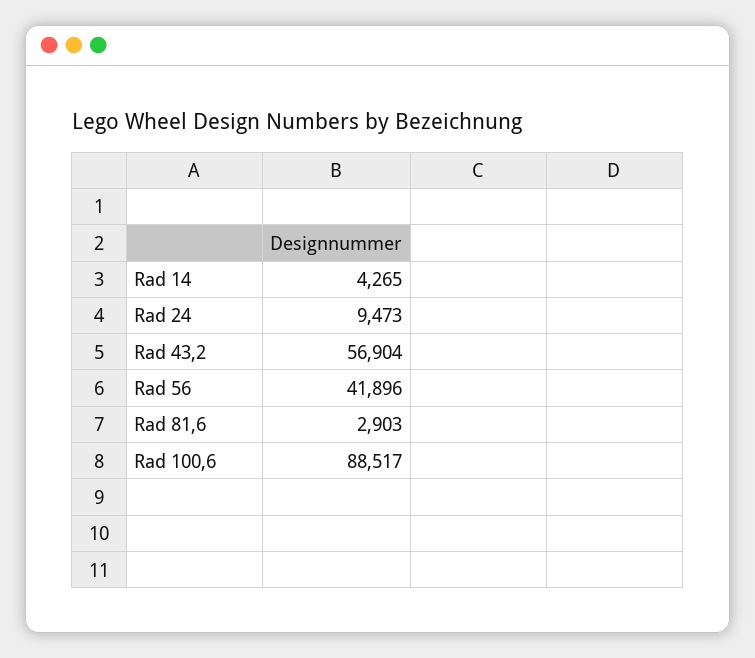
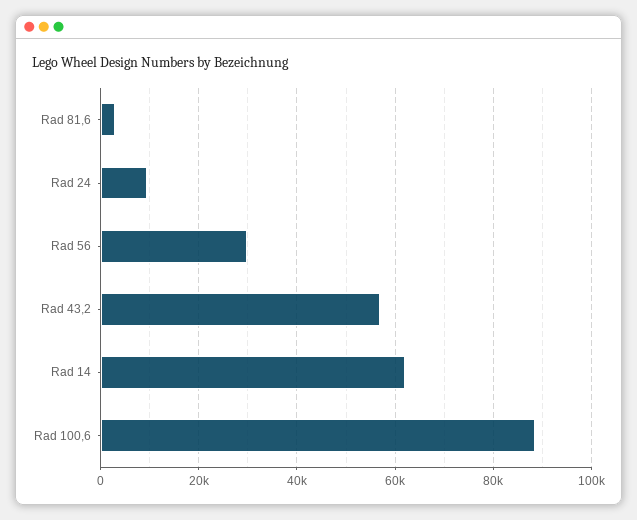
Rad 14: 4265 -> 62000
Rad 56: 41896 -> 30000

